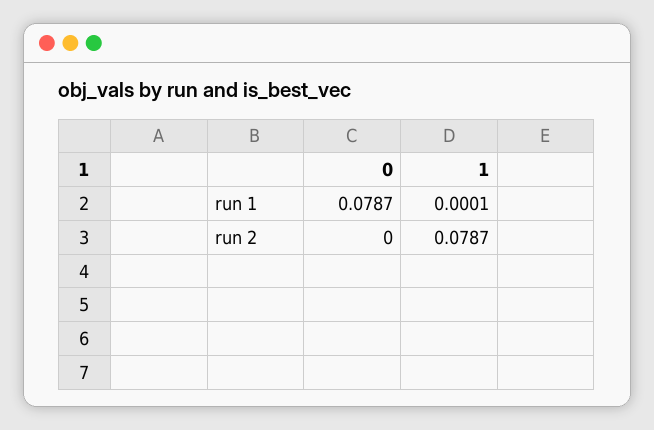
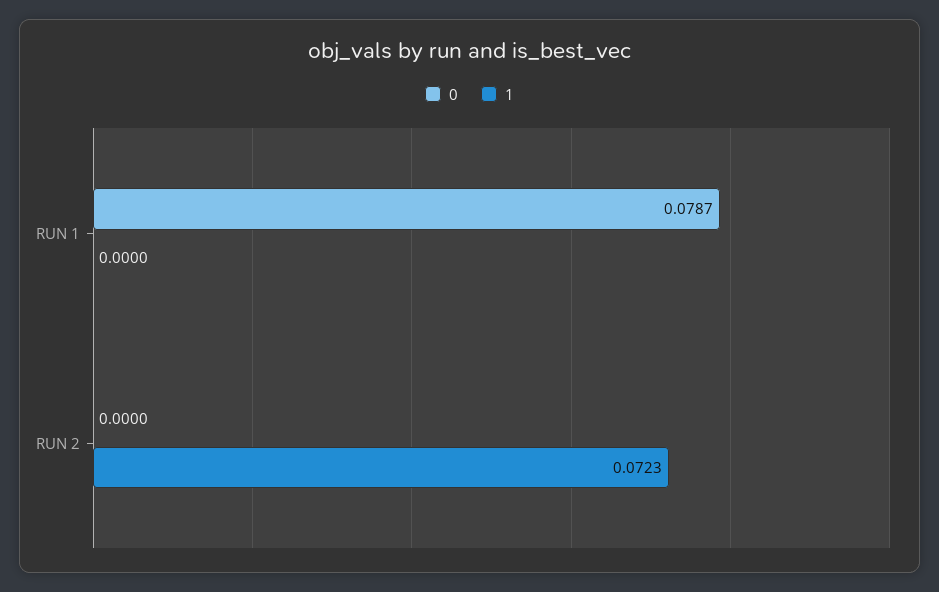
1, run 1: 0.0001 -> 0
1, run 2: 0.0787 -> 0.0723

